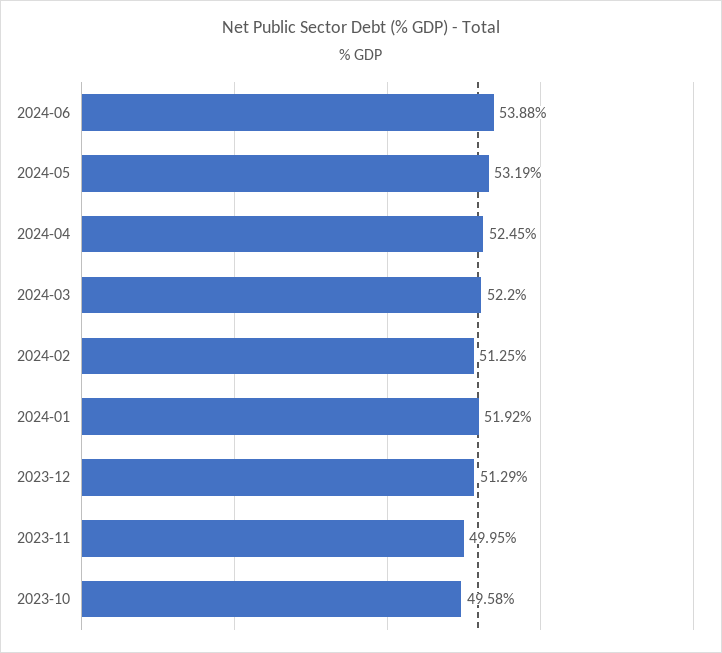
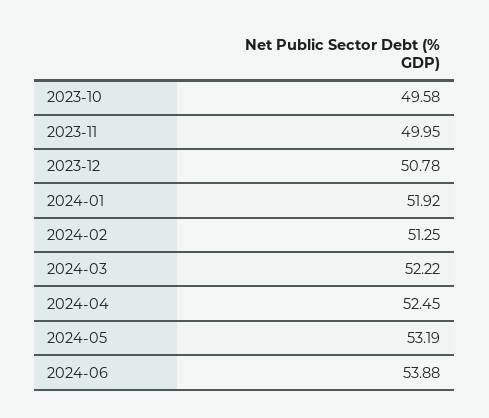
2024-03: 52.2 -> 52.22
2023-12: 51.29 -> 50.78

